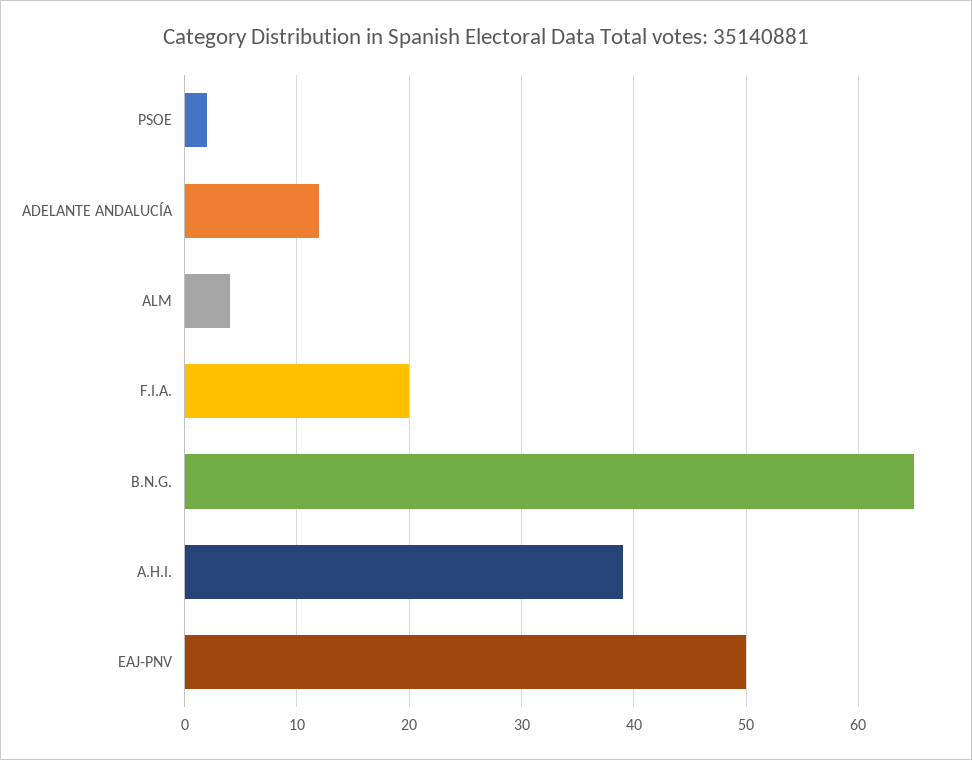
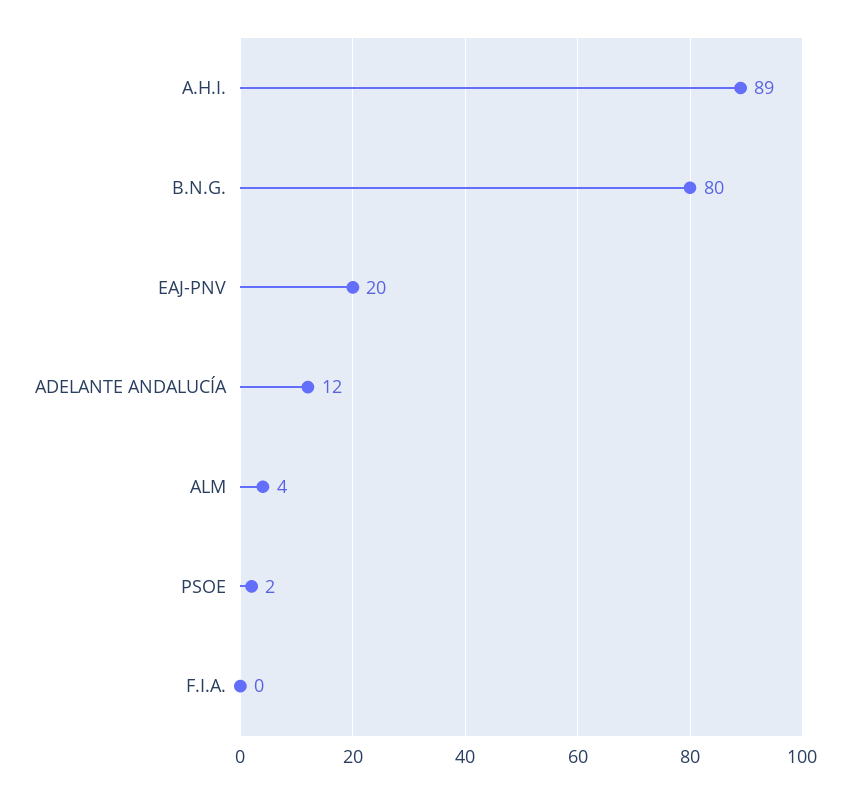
F.I.A.: 20 -> 0
B.N.G.: 65 -> 80
A.H.I.: 39 -> 89
EAJ-PNV: 50 -> 20

